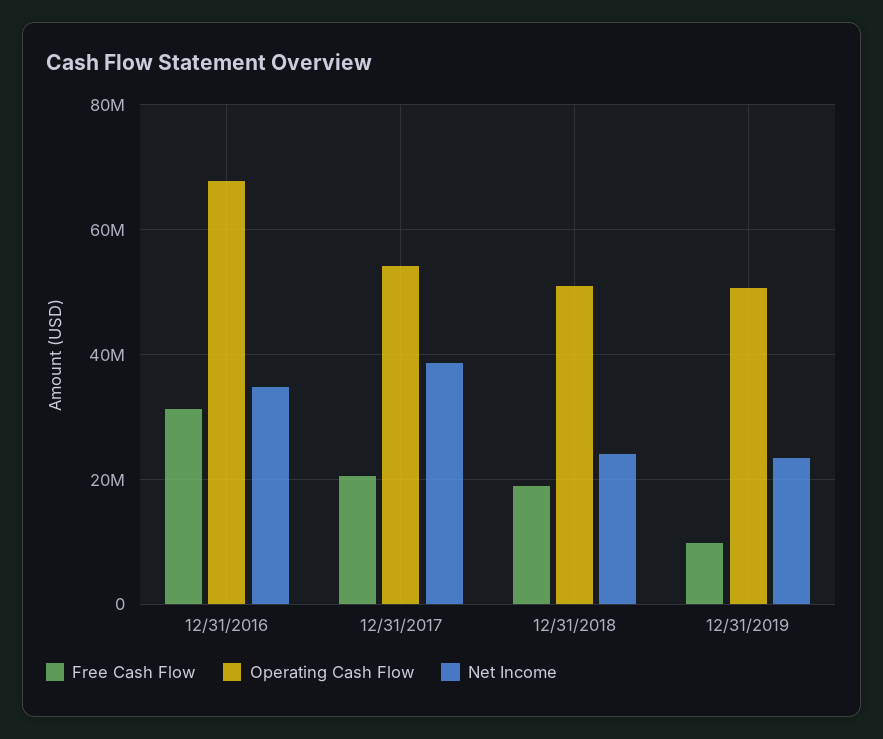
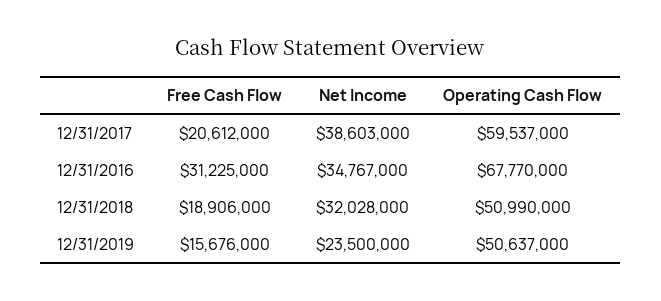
Operating Cash Flow, 12/31/2017: 54000000 -> 59537000
Net Income, 12/31/2018: 24000000 -> 32028000
Free Cash Flow, 12/31/2019: 10000000 -> 15676000

